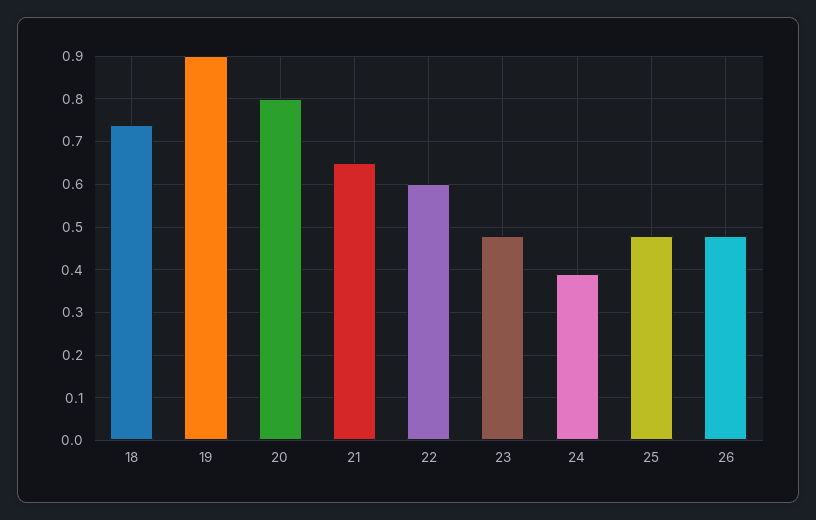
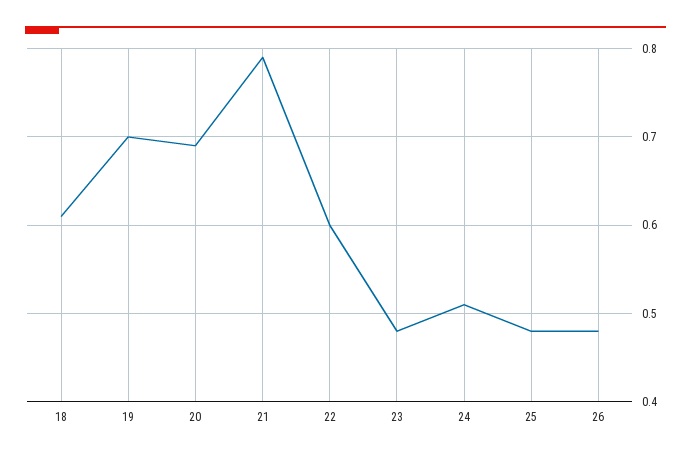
18: 0.75 -> 0.61
19: 0.9 -> 0.7
20: 0.8 -> 0.69
21: 0.65 -> 0.79
24: 0.4 -> 0.51

